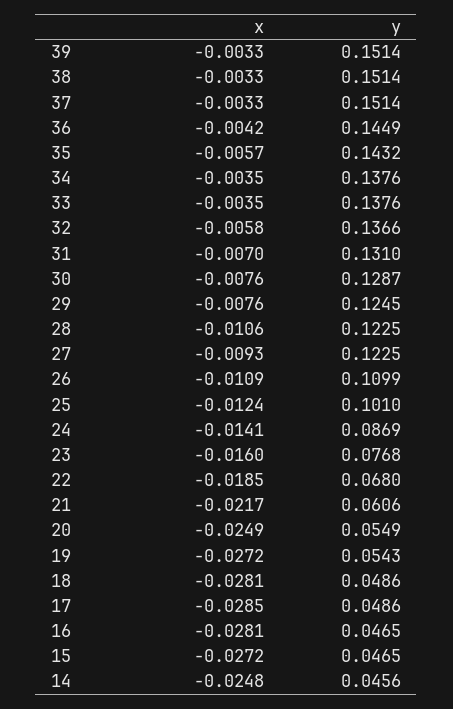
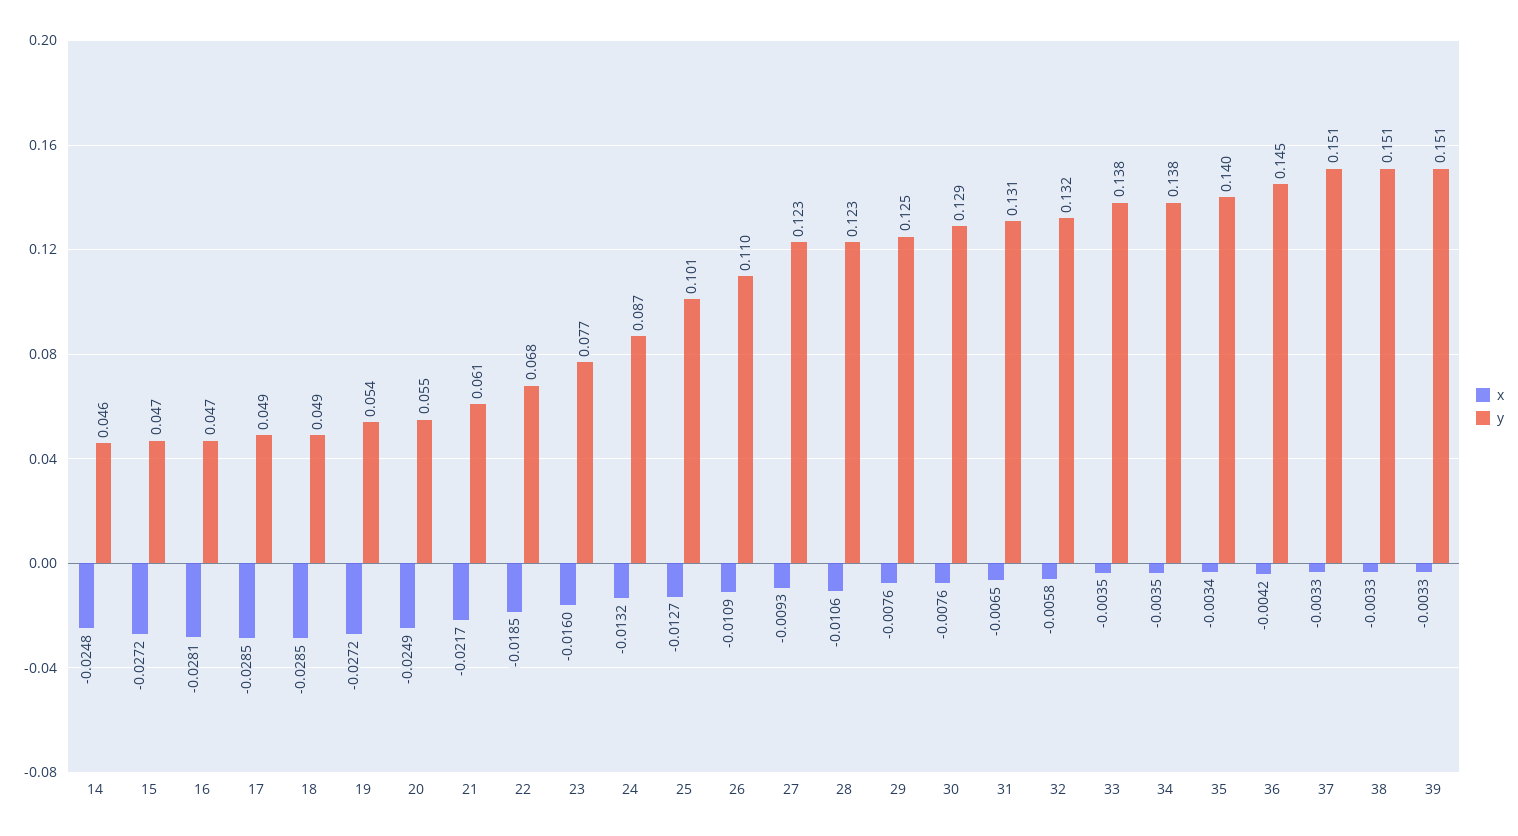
x, 35: -0.0057 -> -0.0034
y, 35: 0.1432 -> 0.14
y, 32: 0.1366 -> 0.132
x, 31: -0.007 -> -0.0065
x, 25: -0.0124 -> -0.0127
x, 24: -0.0141 -> -0.0132
x, 18: -0.0281 -> -0.0285

